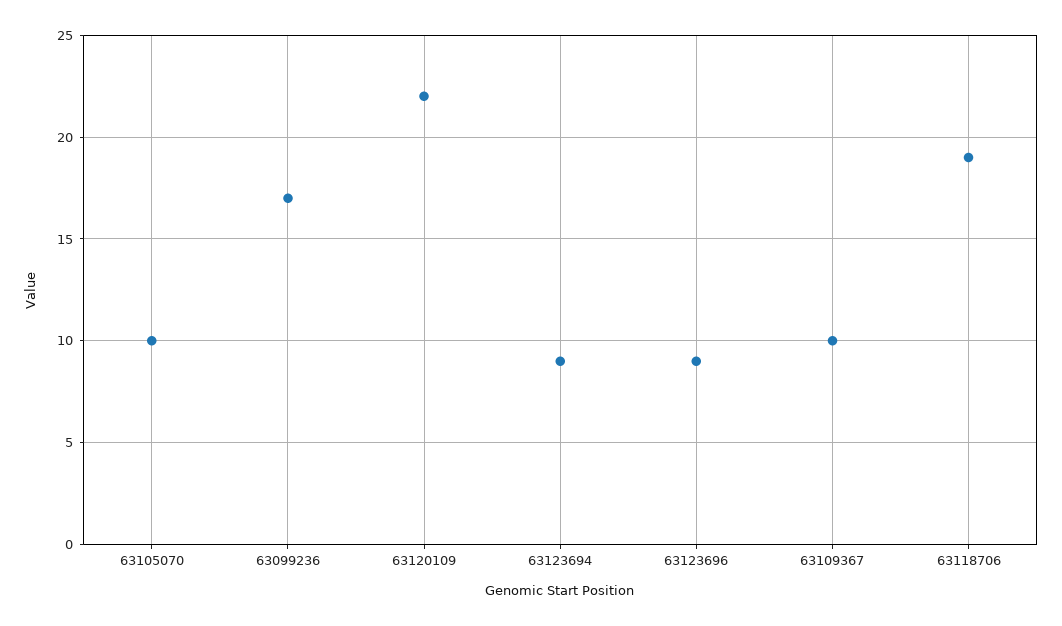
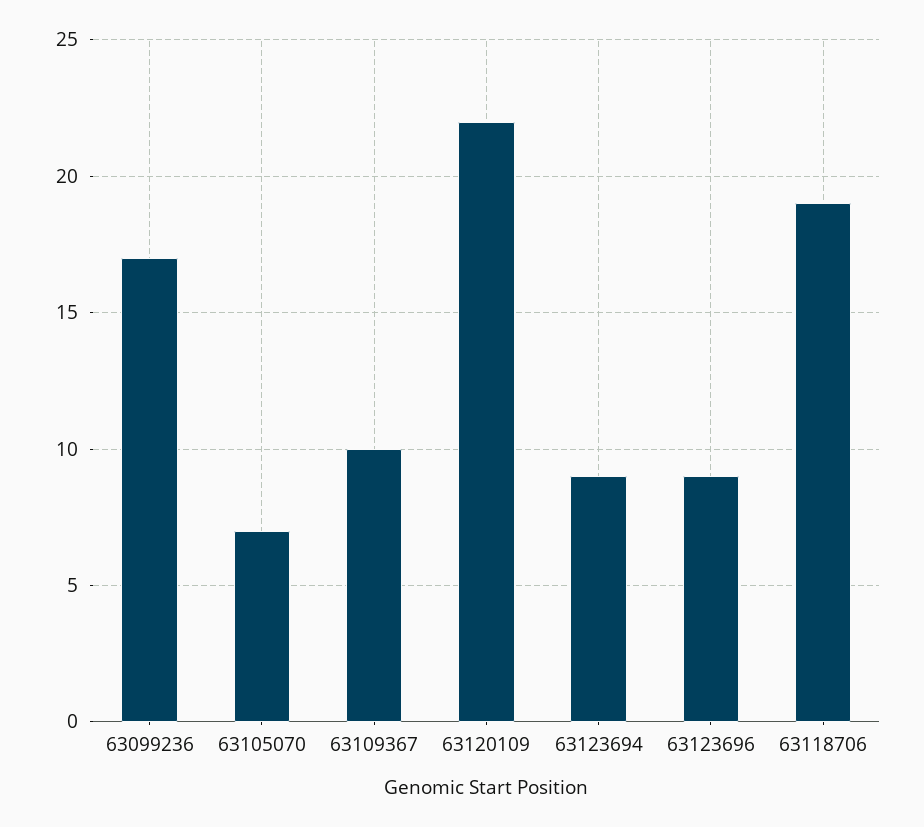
63105070: 10 -> 7

